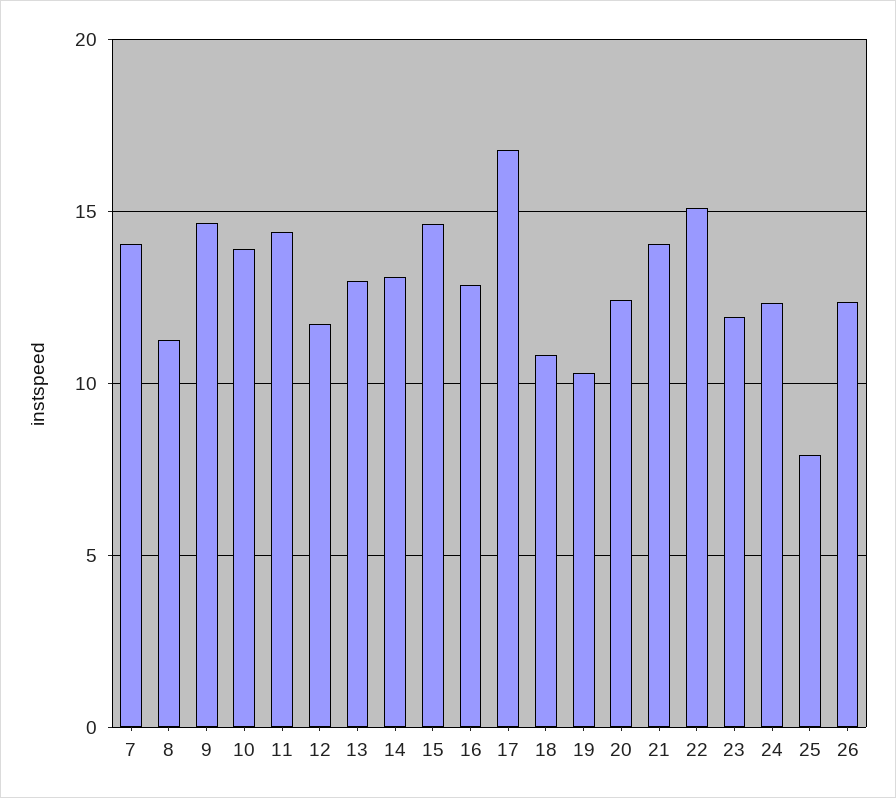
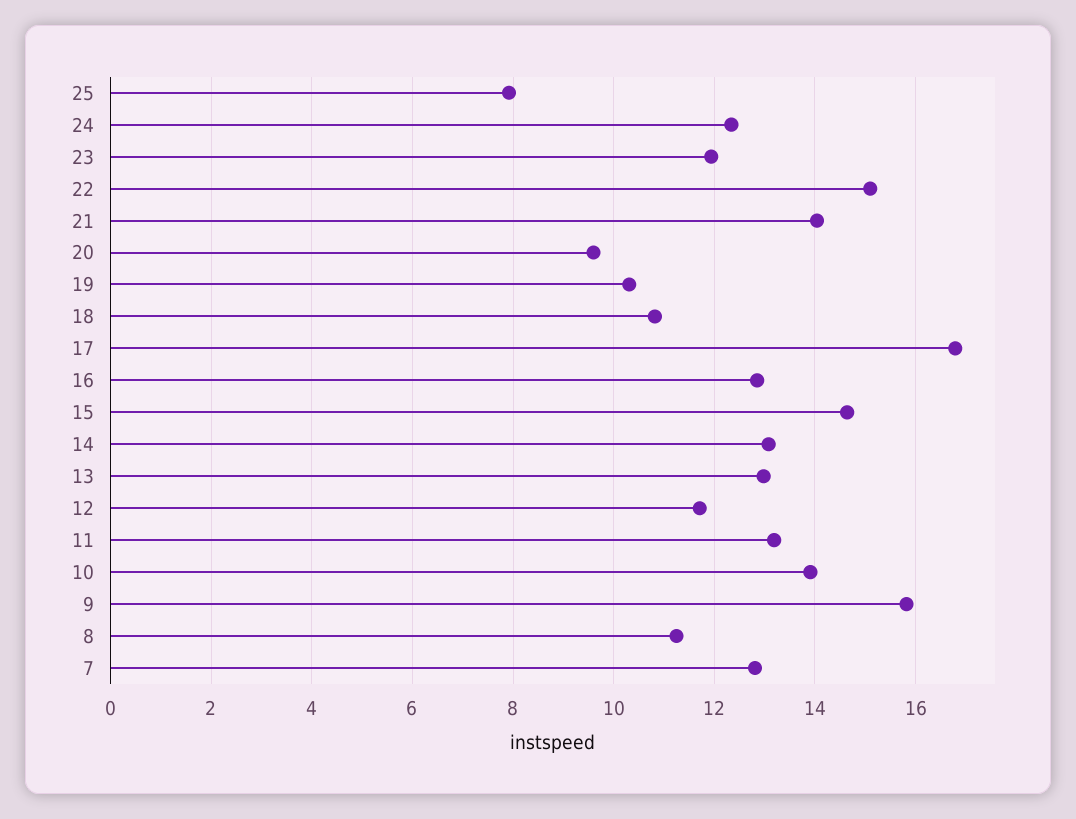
7: 14 -> 12.8
9: 14.5 -> 15.8
11: 14.5 -> 13.2
20: 12.5 -> 9.6
26: 12.5 -> none

